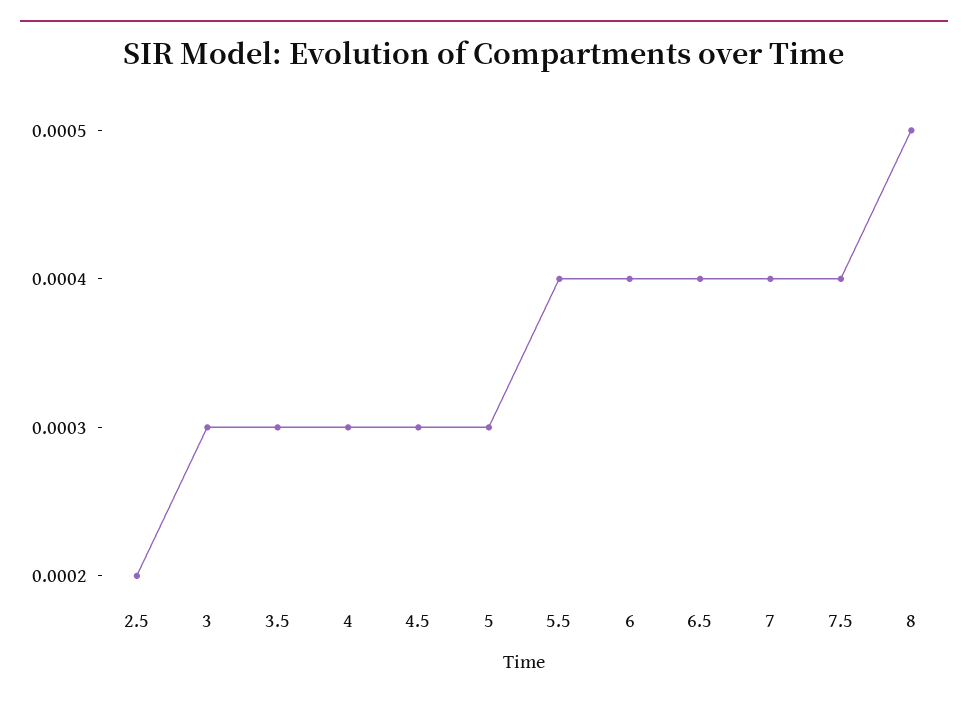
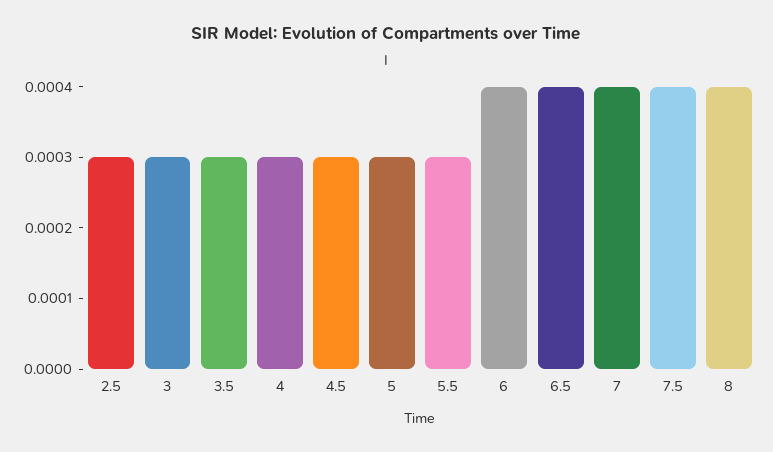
2.5: 0.0002 -> 0.0003
5.5: 0.0004 -> 0.0003
8: 0.0005 -> 0.0004

